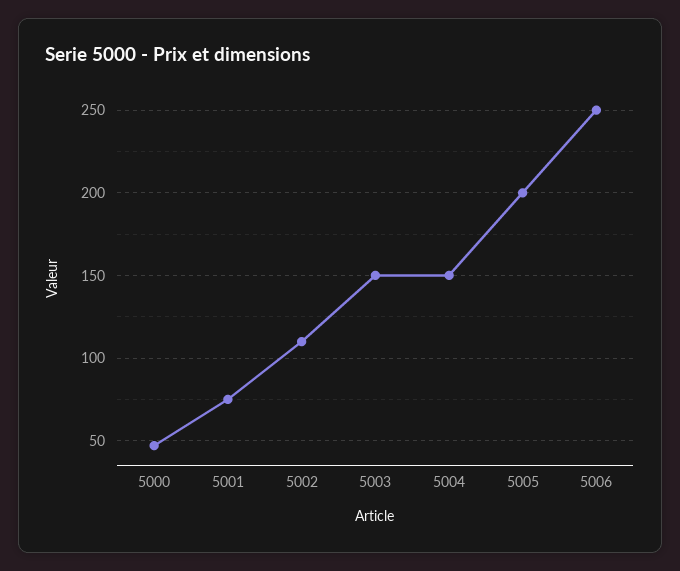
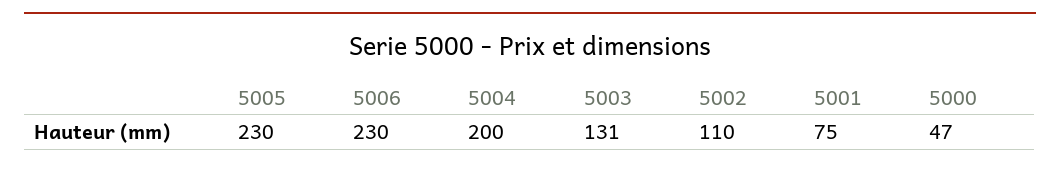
5003: 150 -> 131
5004: 150 -> 200
5005: 200 -> 230
5006: 250 -> 230

